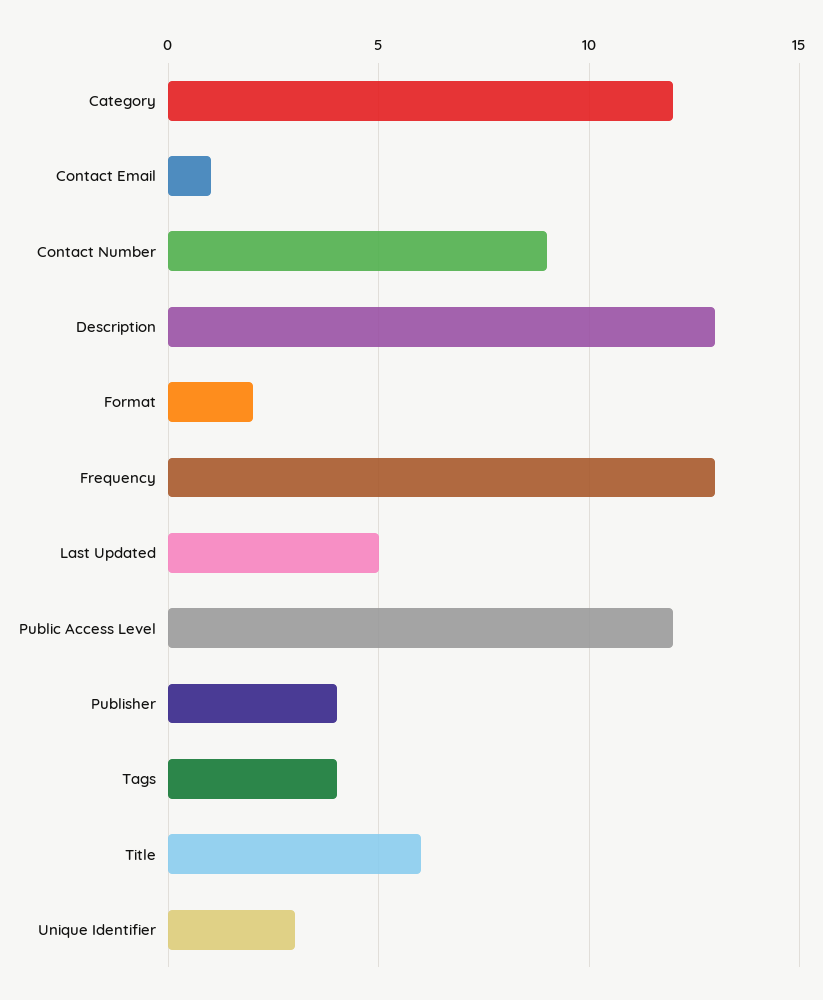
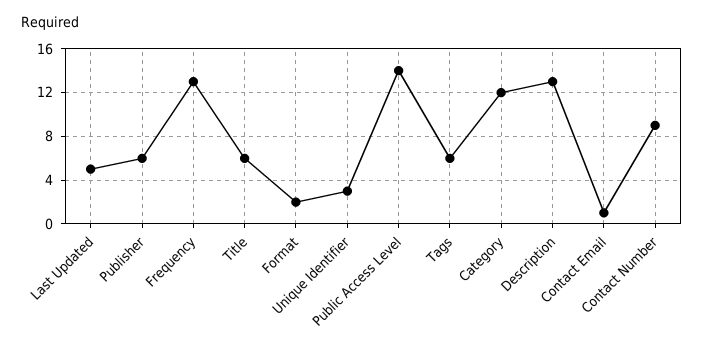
Public Access Level: 12 -> 14
Publisher: 4 -> 6
Tags: 4 -> 6

